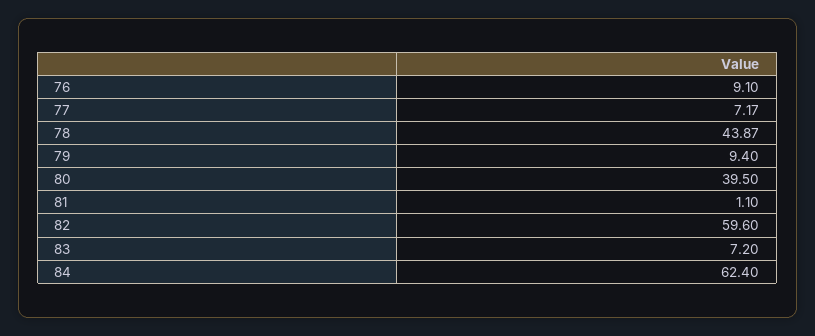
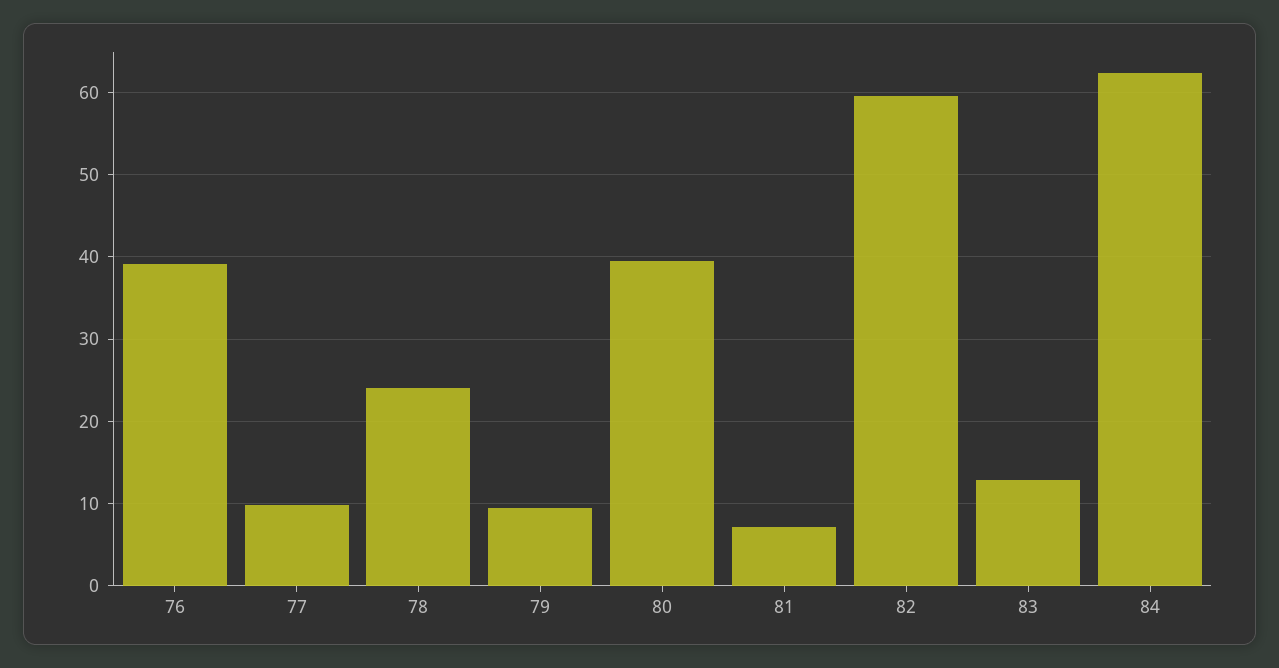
76: 9.1 -> 39
77: 7.17 -> 10
78: 43.87 -> 24
81: 1.1 -> 7
83: 7.2 -> 13

